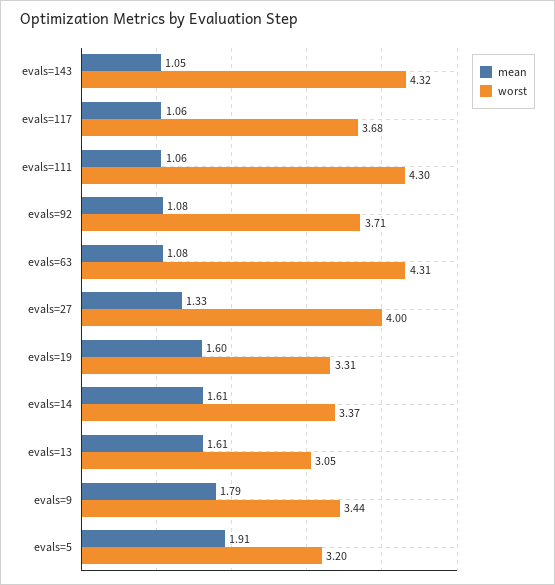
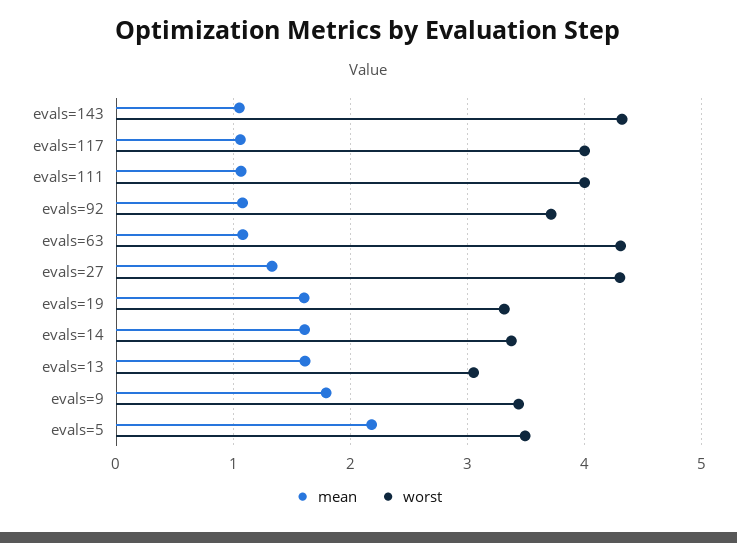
worst, evals=117: 3.68 -> 4
worst, evals=111: 4.3 -> 4
worst, evals=27: 4 -> 4.3
mean, evals=5: 1.91 -> 2.2
worst, evals=5: 3.2 -> 3.5

